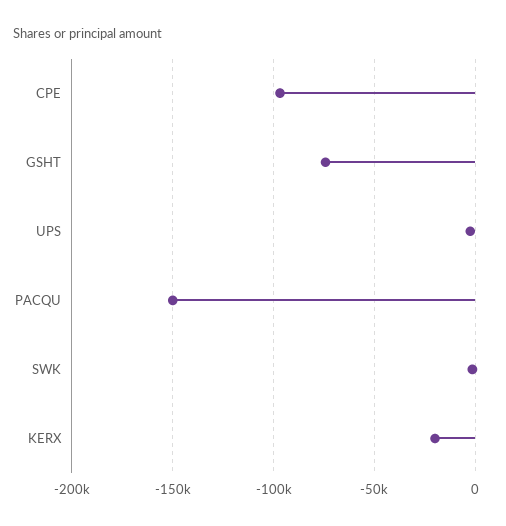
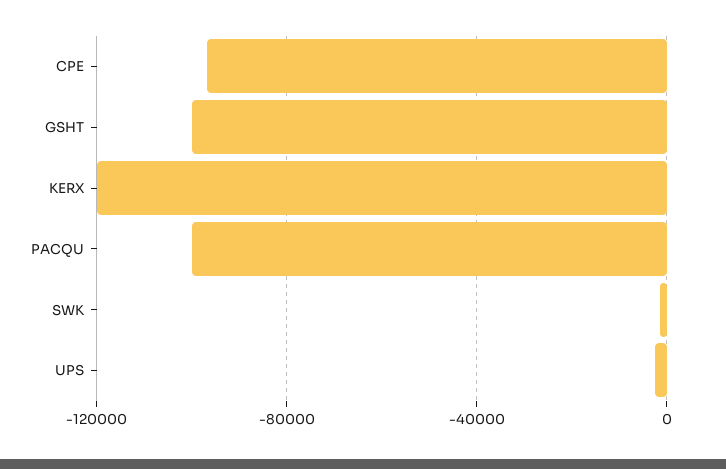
GSHT: -75000 -> -100000
PACQU: -150000 -> -100000
KERX: -20000 -> -120000

